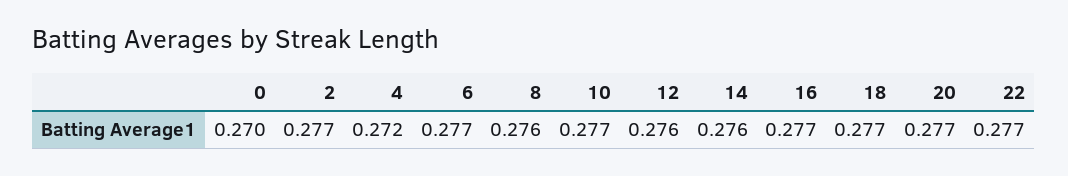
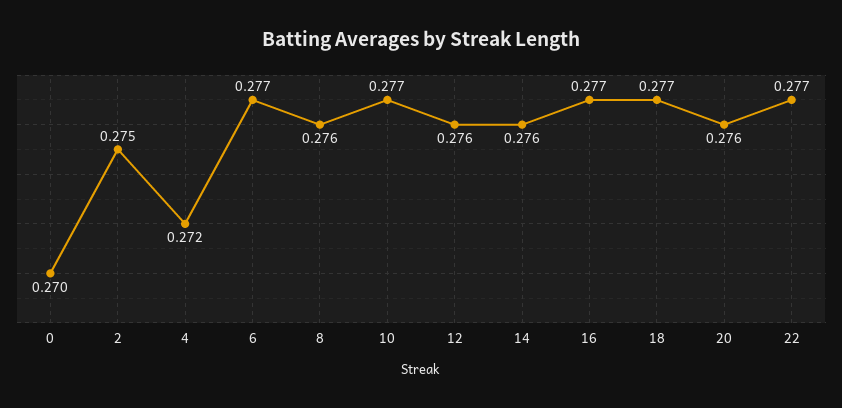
2: 0.277 -> 0.275
20: 0.277 -> 0.276

